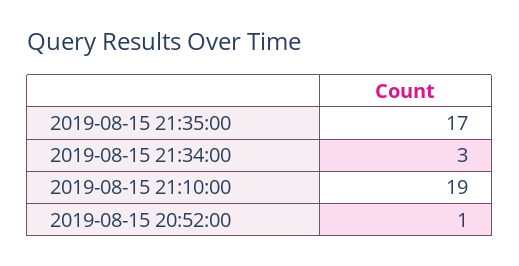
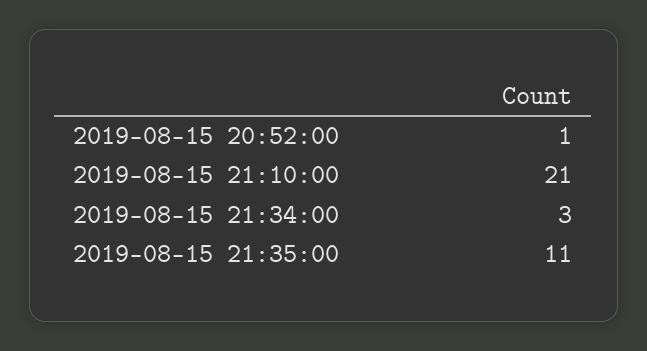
2019-08-15 21:35:00: 17 -> 11
2019-08-15 21:10:00: 19 -> 21

